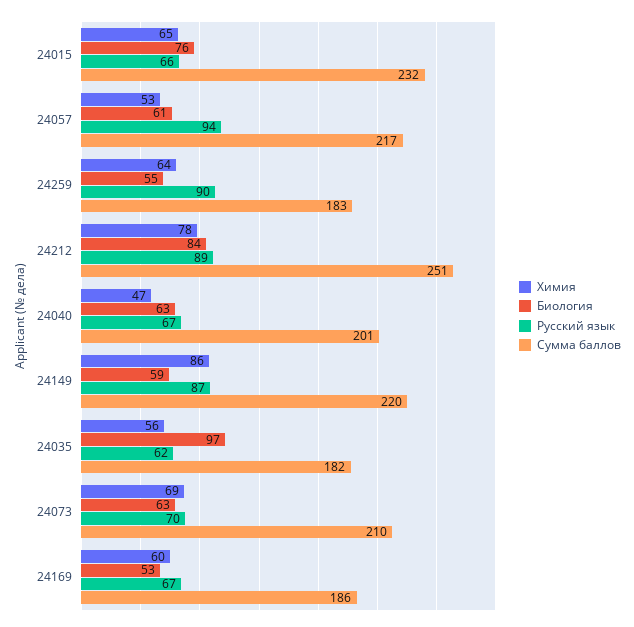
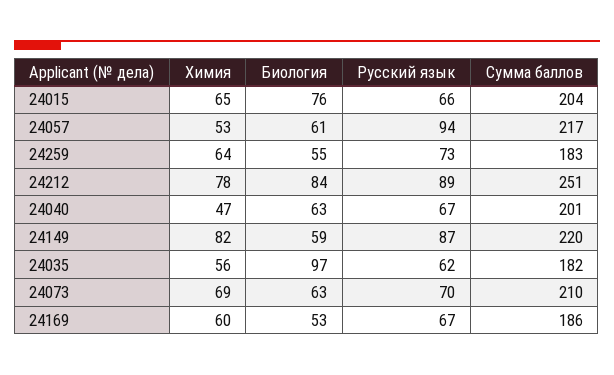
Сумма баллов, 24015: 232 -> 204
Русский язык, 24259: 90 -> 73
Химия, 24149: 86 -> 82

